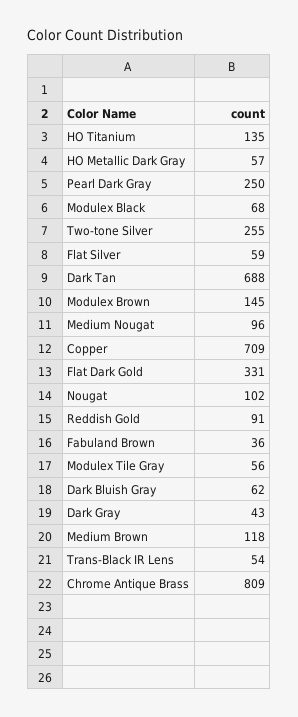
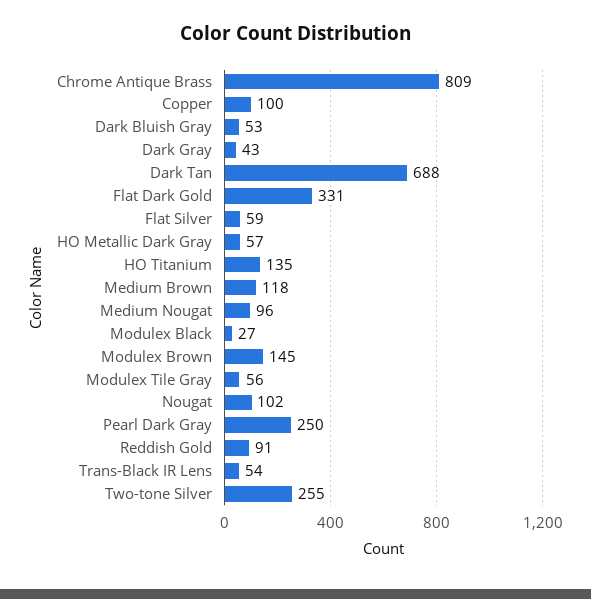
Modulex Black: 68 -> 27
Copper: 709 -> 100
Fabuland Brown: 36 -> none
Dark Bluish Gray: 62 -> 53

